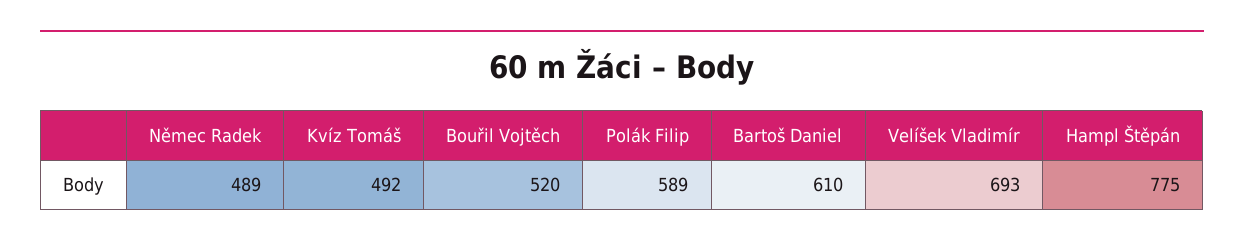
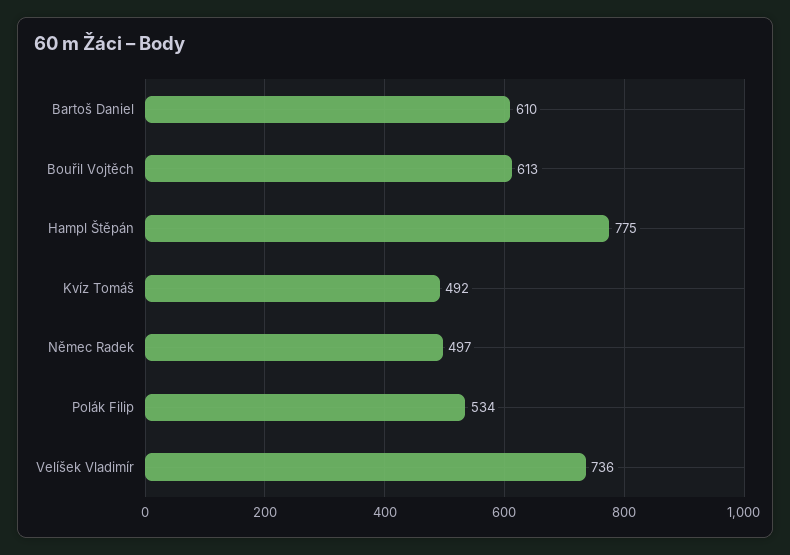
Němec Radek: 489 -> 497
Bouřil Vojtěch: 520 -> 613
Polák Filip: 589 -> 534
Velíšek Vladimír: 693 -> 736

